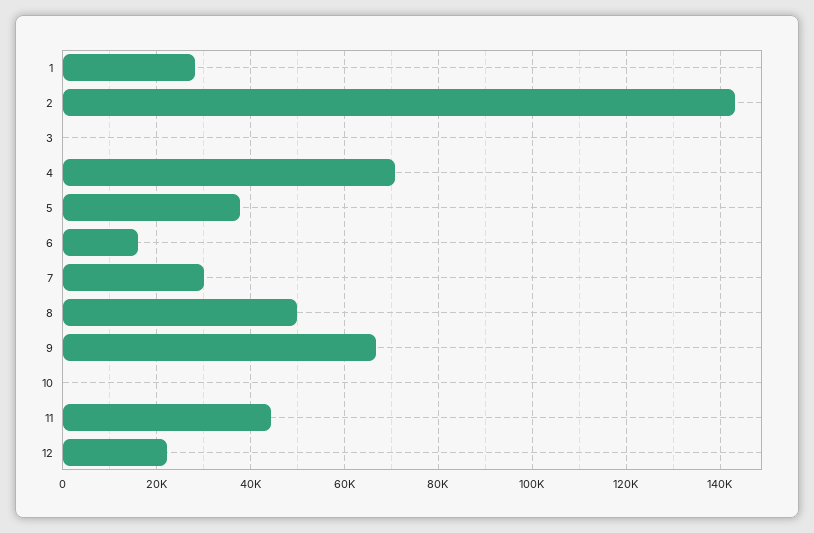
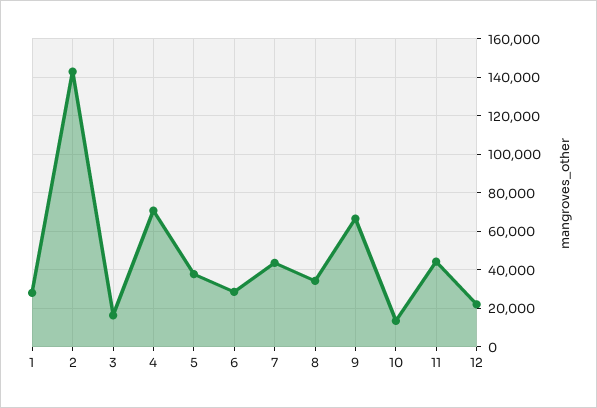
3: 0 -> 15000
6: 16000 -> 30000
7: 30000 -> 45000
8: 50000 -> 35000
10: 0 -> 15000

